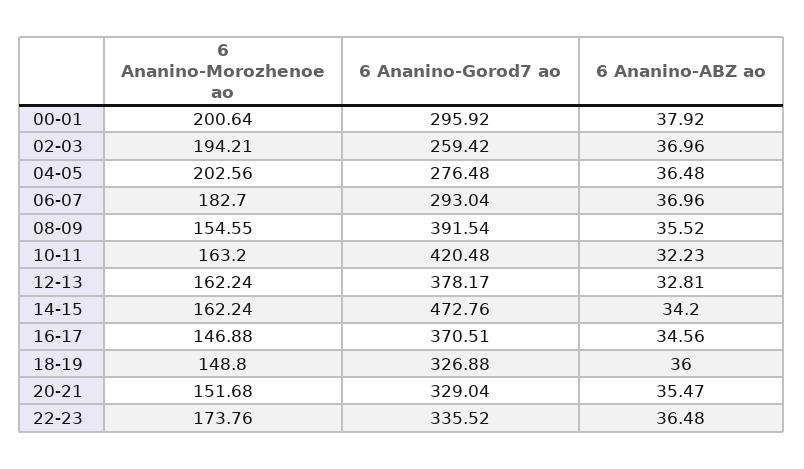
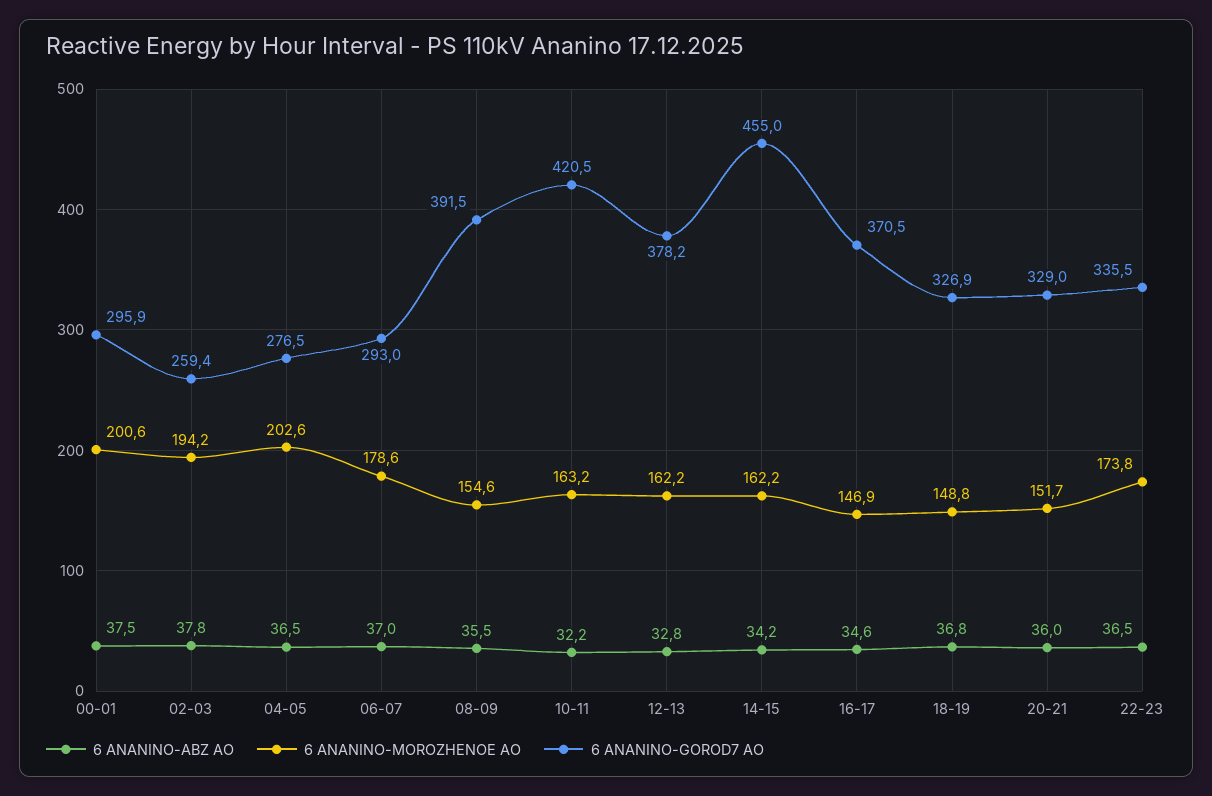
6 Ananino-ABZ ao, 00-01: 37.92 -> 37.5
6 Ananino-ABZ ao, 02-03: 36.96 -> 37.8
6 Ananino-Morozhenoe ao, 06-07: 182.7 -> 178.6
6 Ananino-Gorod7 ao, 14-15: 472.76 -> 455
6 Ananino-ABZ ao, 18-19: 36 -> 36.8
6 Ananino-ABZ ao, 20-21: 35.47 -> 36

